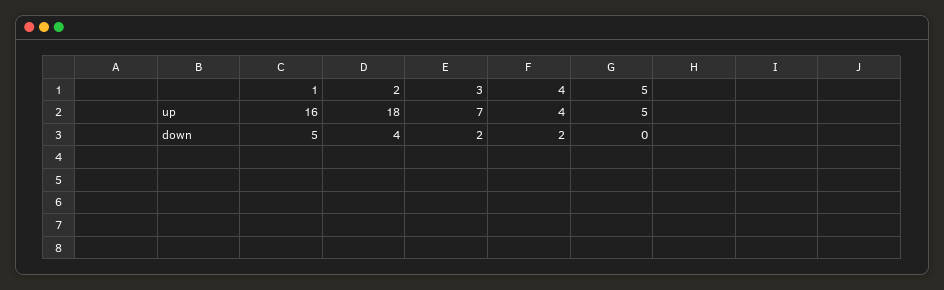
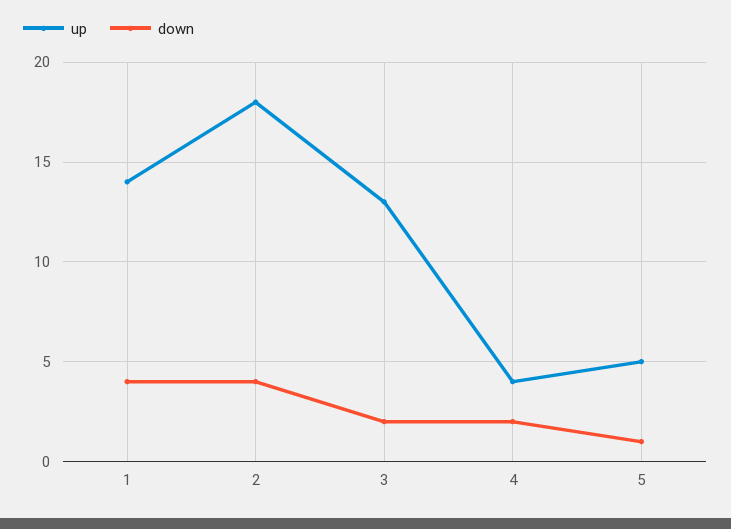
up, 1: 16 -> 14
up, 3: 7 -> 13
down, 1: 5 -> 4
down, 5: 0 -> 1

